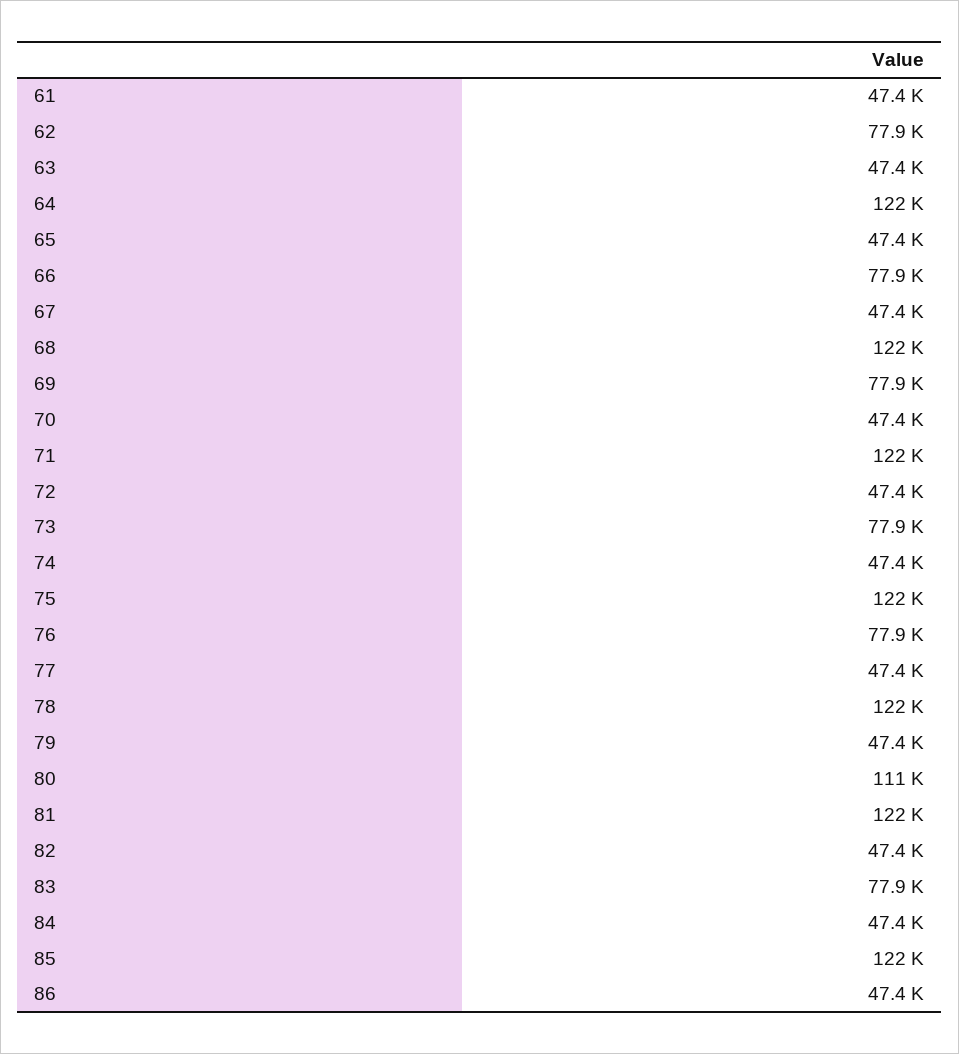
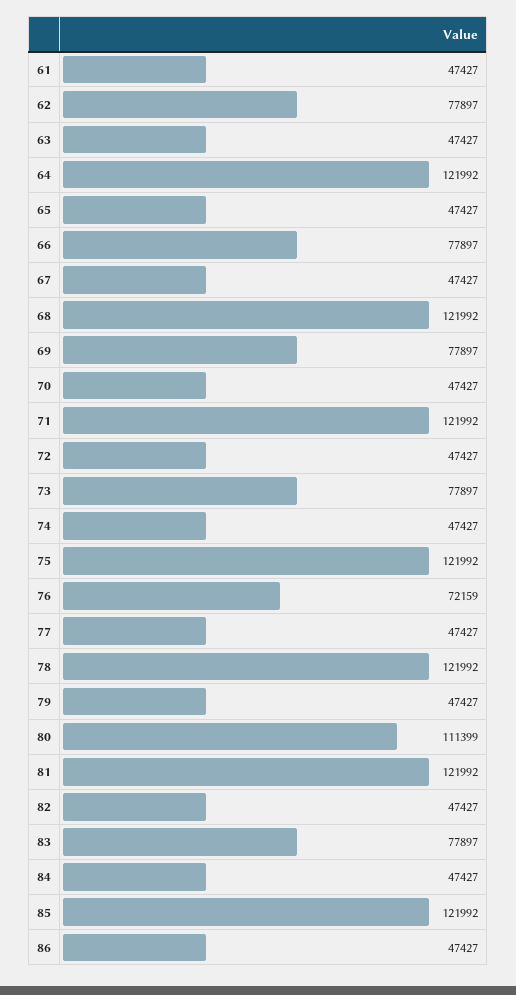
76: 77900 -> 72159

